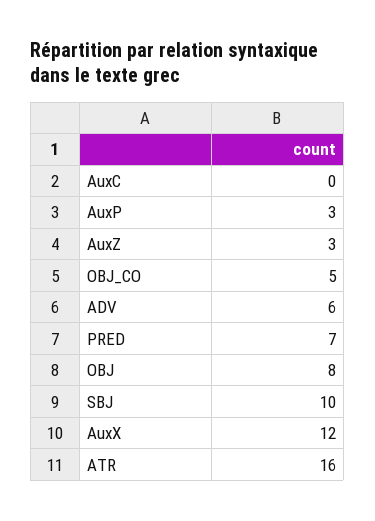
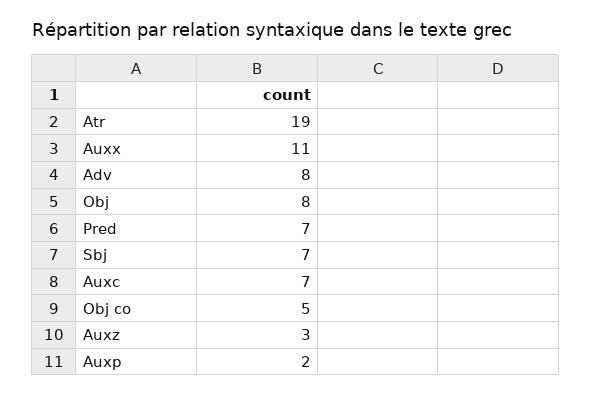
AuxC: 0 -> 7
AuxP: 3 -> 2
ADV: 6 -> 8
SBJ: 10 -> 7
AuxX: 12 -> 11
ATR: 16 -> 19

